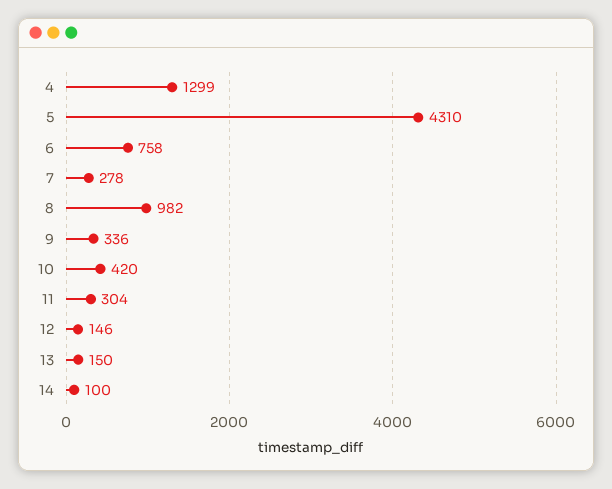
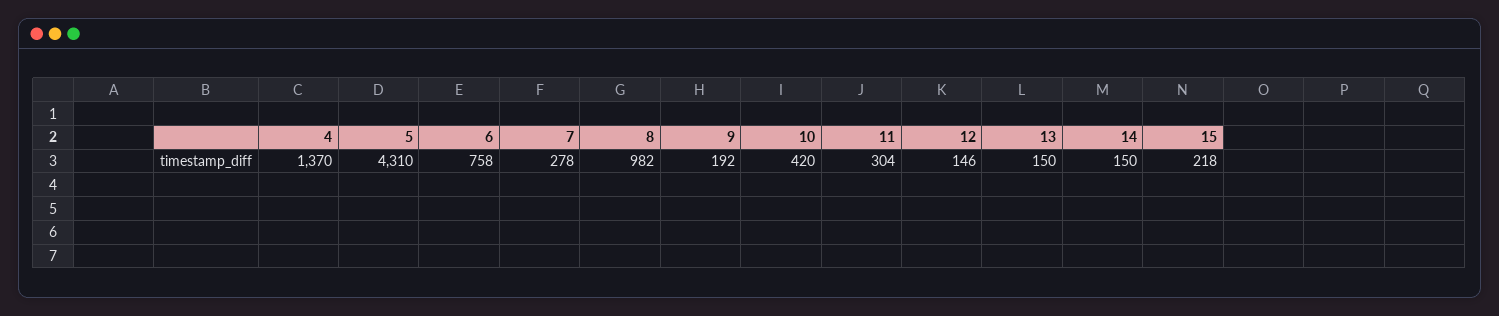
4: 1299 -> 1370
9: 336 -> 192
14: 100 -> 150
15: none -> 218

